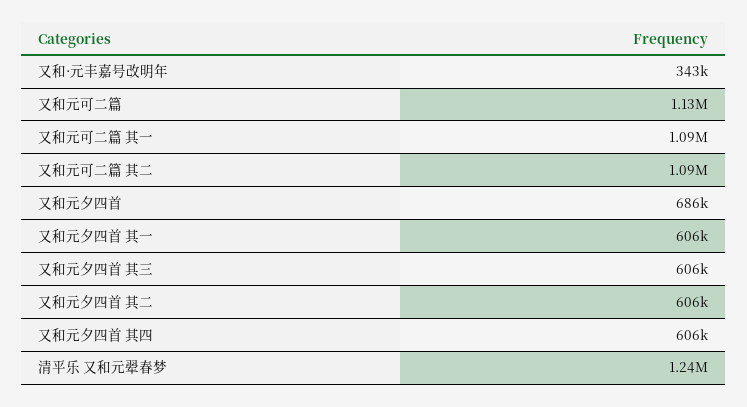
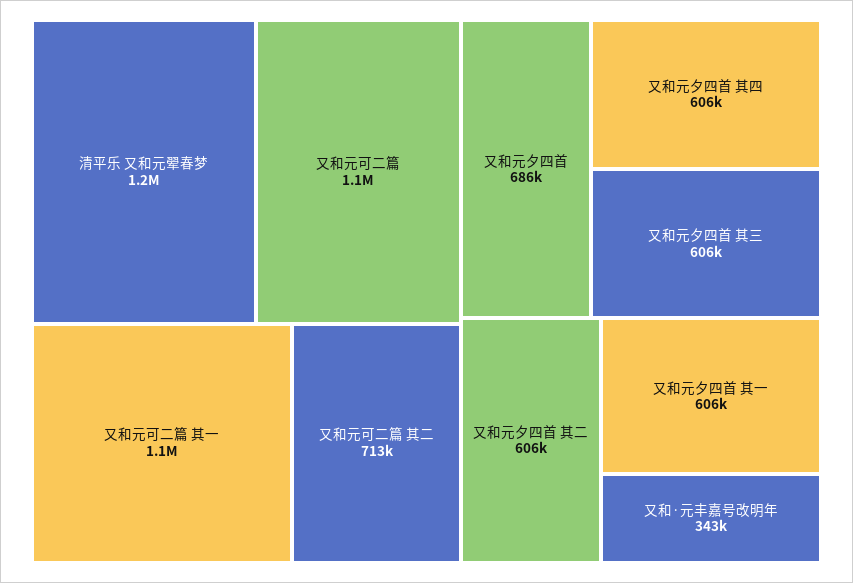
又和元可二篇 其二: 1090000 -> 713000

